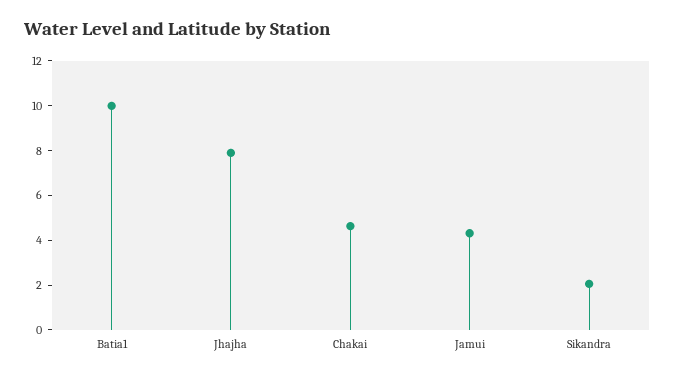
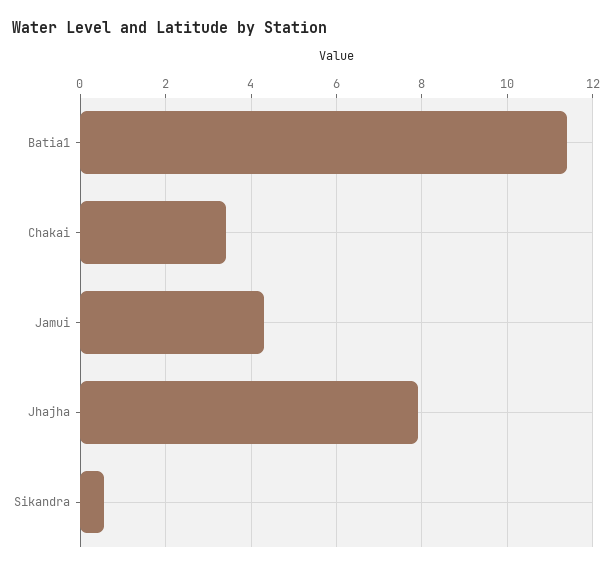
Batia1: 10 -> 11.4
Chakai: 4.5 -> 3.4
Sikandra: 2 -> 0.6

